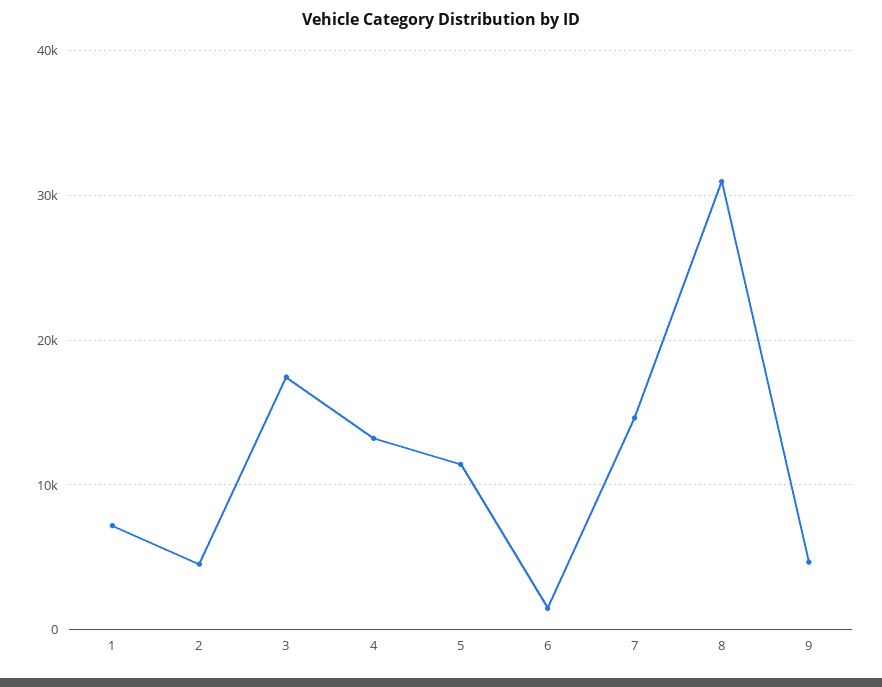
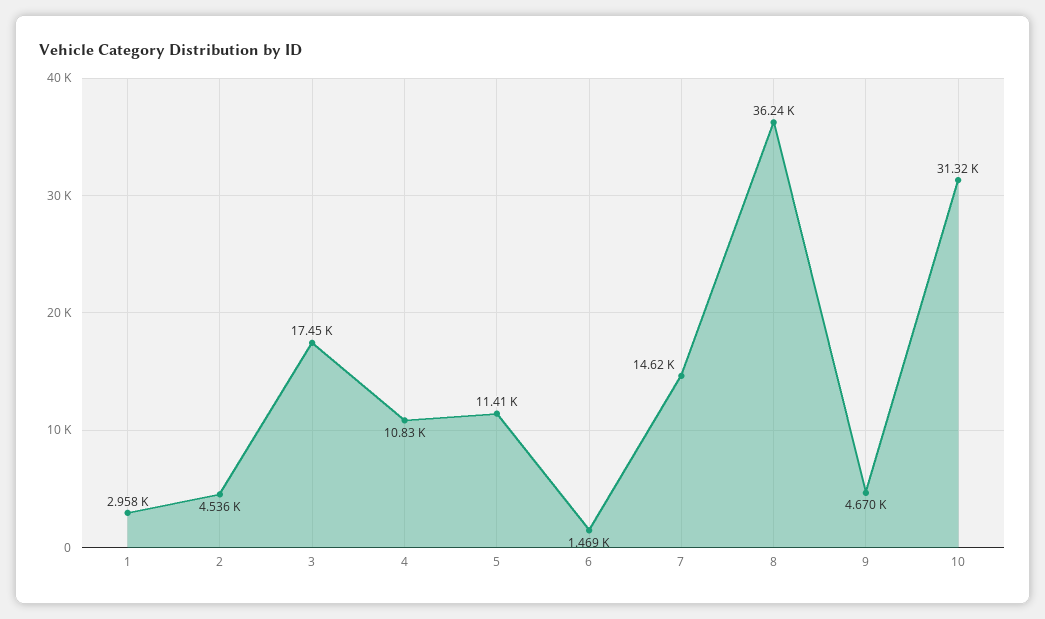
1: 7000 -> 2958
4: 13000 -> 10830
8: 31000 -> 36240
10: none -> 31320

